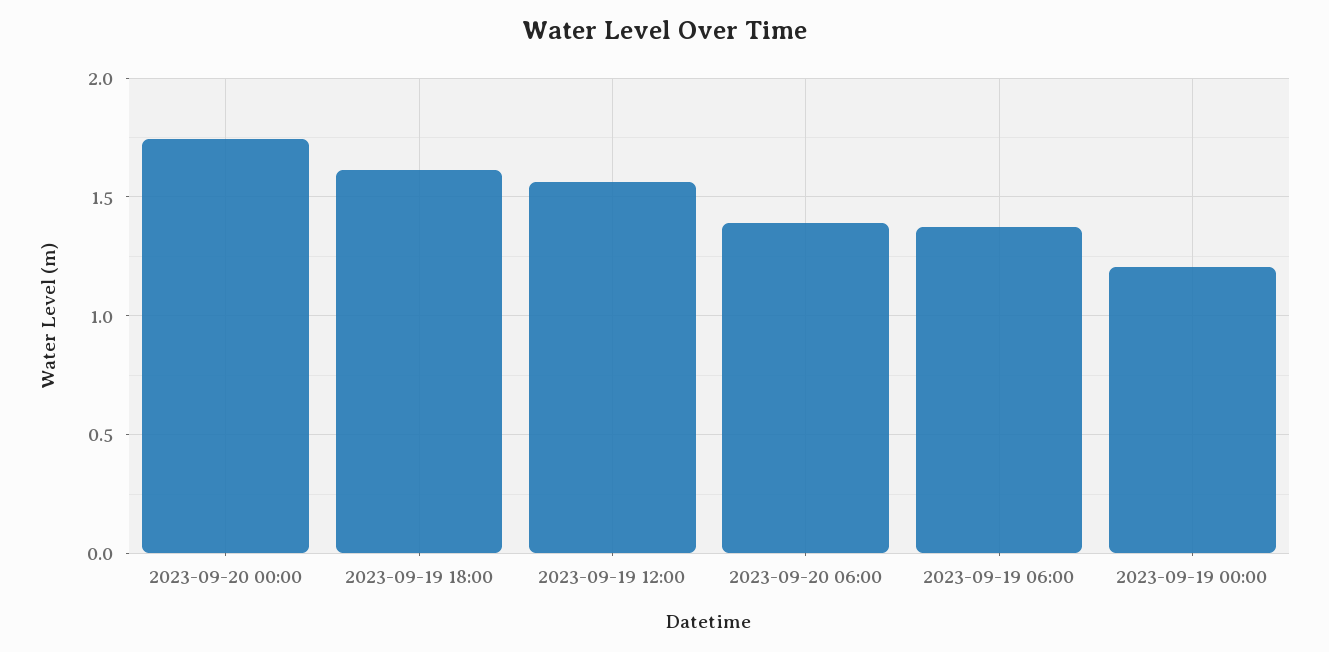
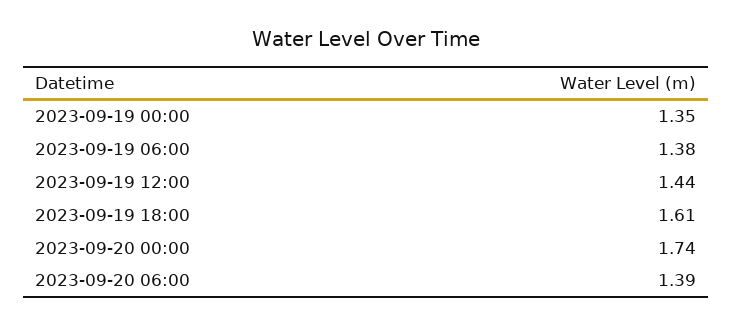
2023-09-19 12:00: 1.55 -> 1.44
2023-09-19 00:00: 1.2 -> 1.35

